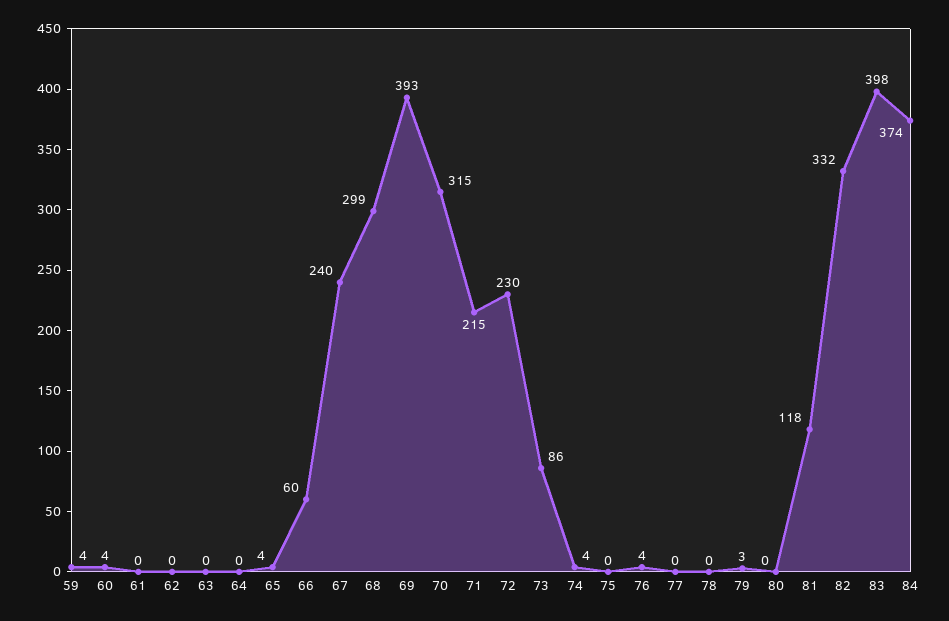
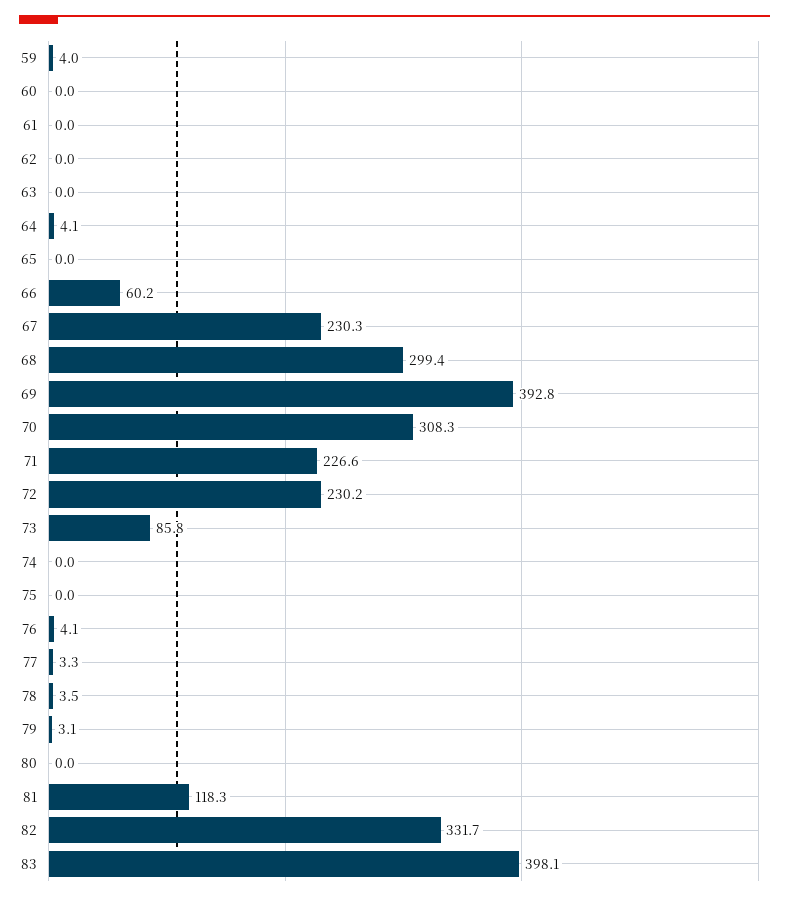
60: 4 -> 0
64: 0 -> 4.1
65: 4 -> 0
67: 240 -> 230.3
70: 315 -> 308.3
71: 215 -> 226.6
74: 4 -> 0
77: 0 -> 3.3
78: 0 -> 3.5
84: 374 -> none

